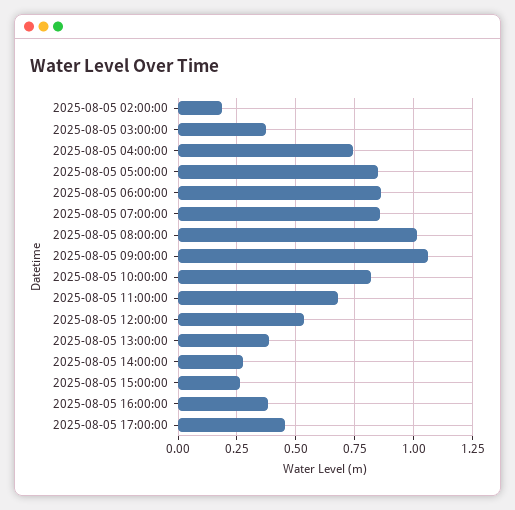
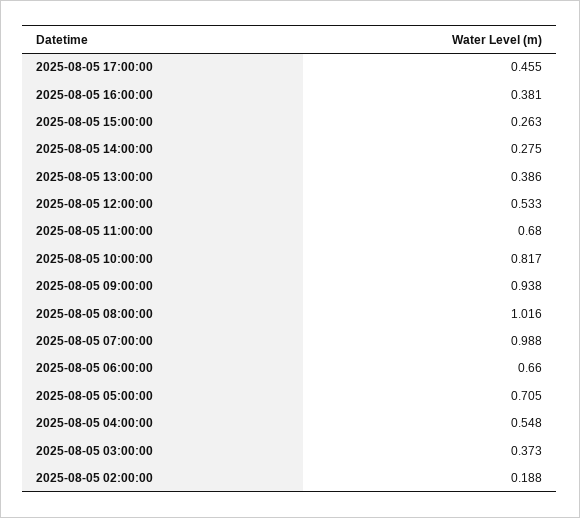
2025-08-05 04:00:00: 0.75 -> 0.548
2025-08-05 05:00:00: 0.85 -> 0.705
2025-08-05 06:00:00: 0.85 -> 0.66
2025-08-05 07:00:00: 0.85 -> 0.988
2025-08-05 09:00:00: 1.05 -> 0.938

